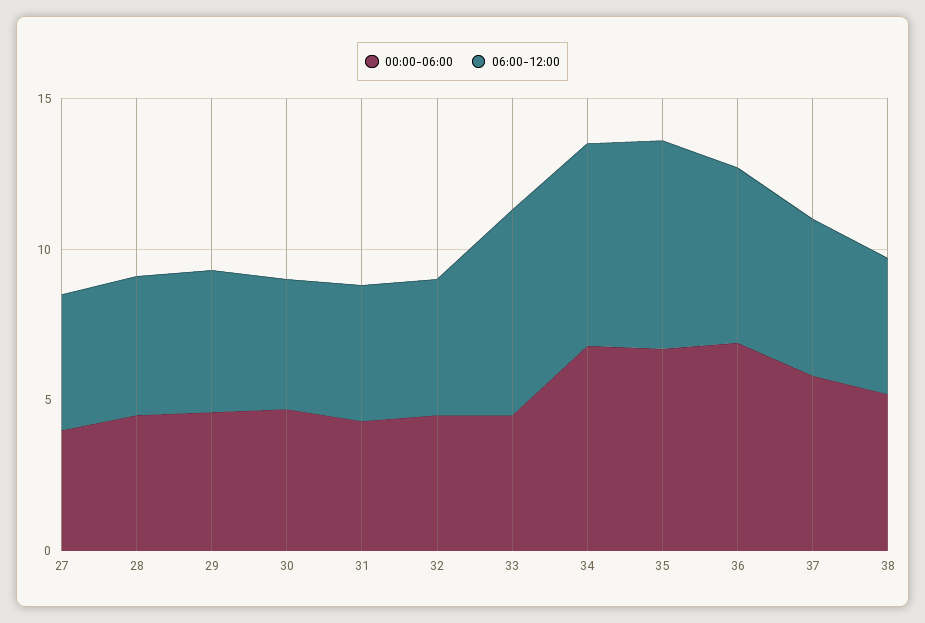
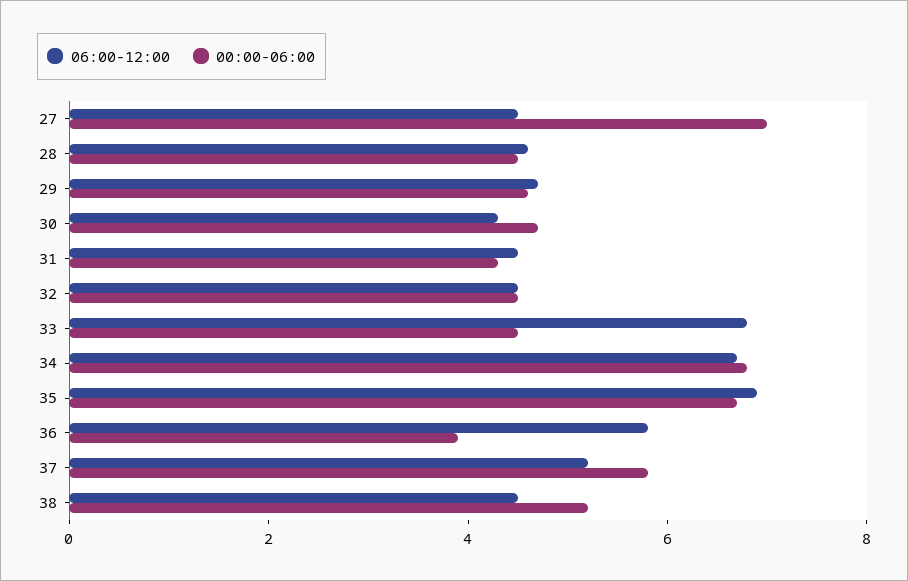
00:00-06:00, 27: 4 -> 7
00:00-06:00, 36: 7 -> 4

